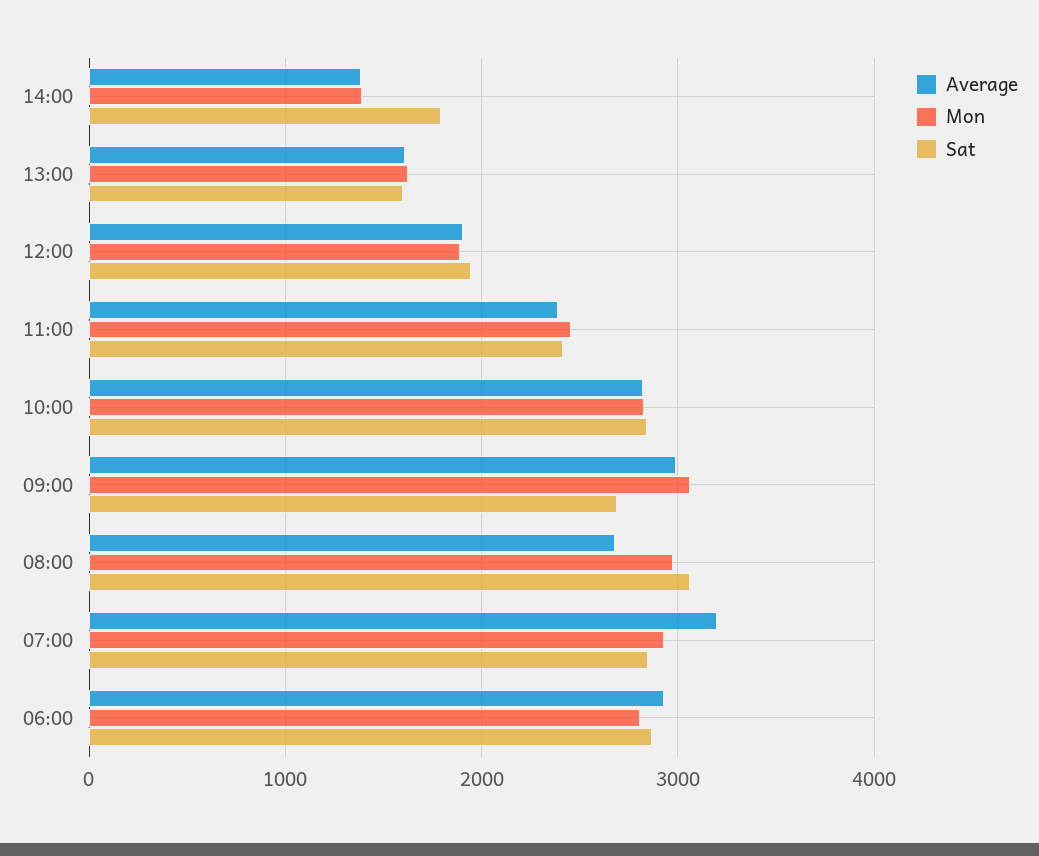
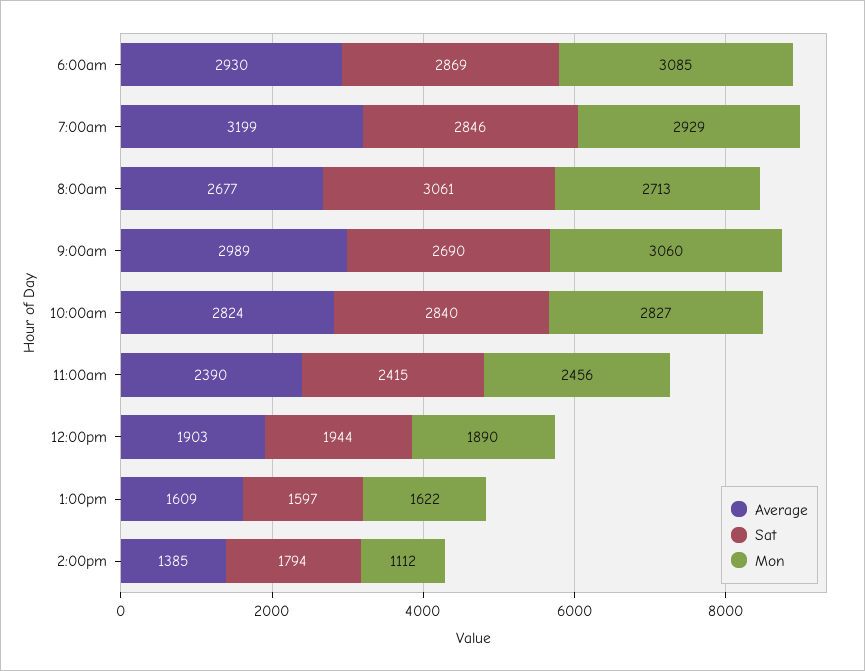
Mon, 14:00: 1400 -> 1112
Mon, 08:00: 3000 -> 2713
Mon, 06:00: 2800 -> 3085

